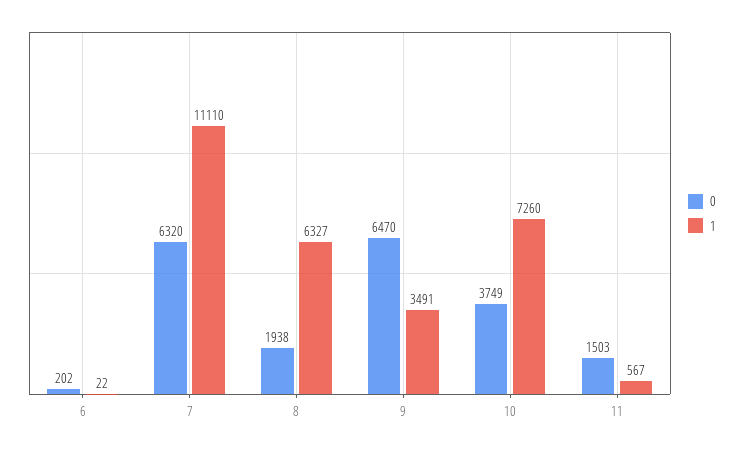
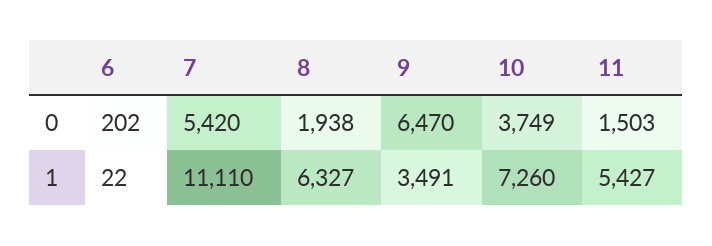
0, 7: 6320 -> 5420
1, 11: 567 -> 5427

